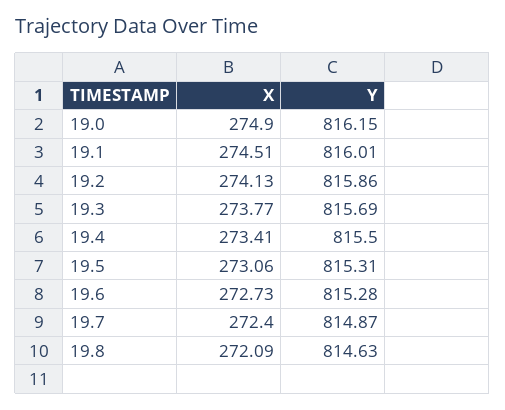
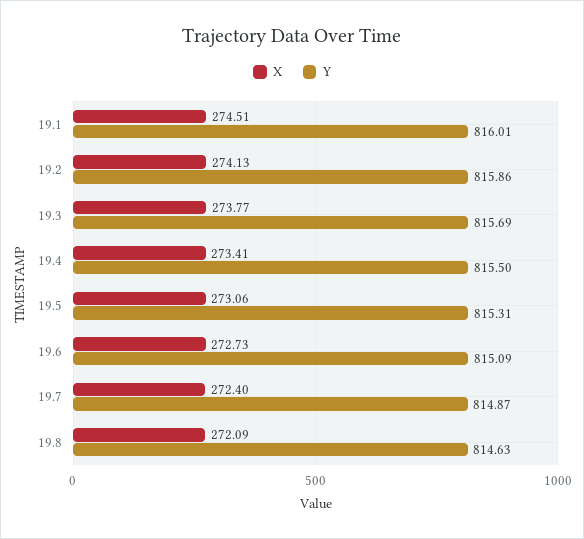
X, 19.0: 274.9 -> none
Y, 19.0: 816.15 -> none
Y, 19.6: 815.28 -> 815.09

